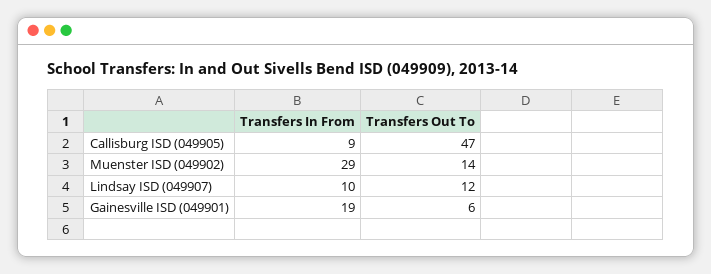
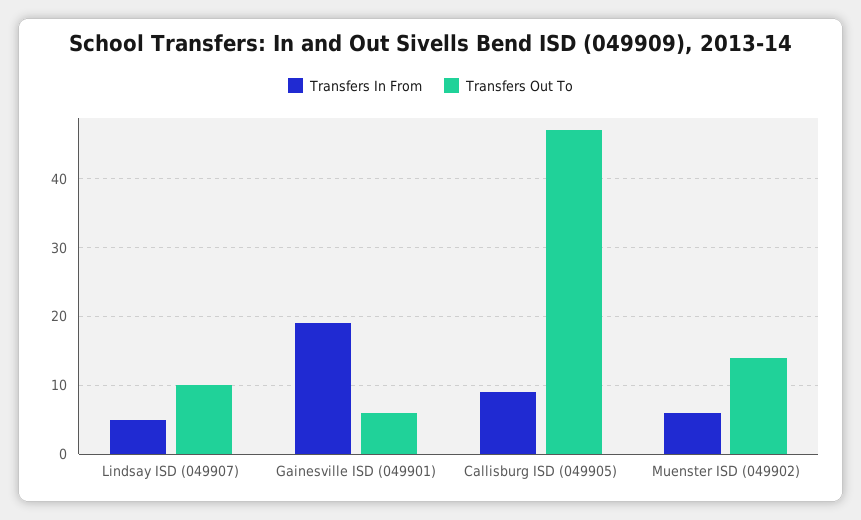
Transfers In From, Muenster ISD (049902): 29 -> 6
Transfers In From, Lindsay ISD (049907): 10 -> 5
Transfers Out To, Lindsay ISD (049907): 12 -> 10

